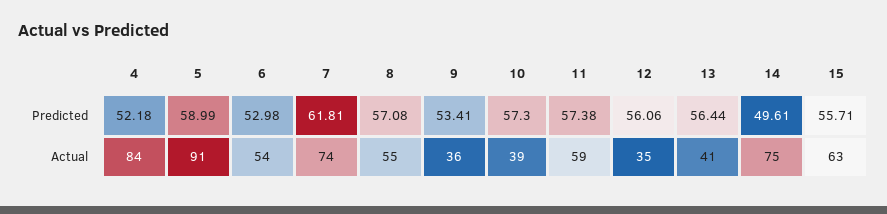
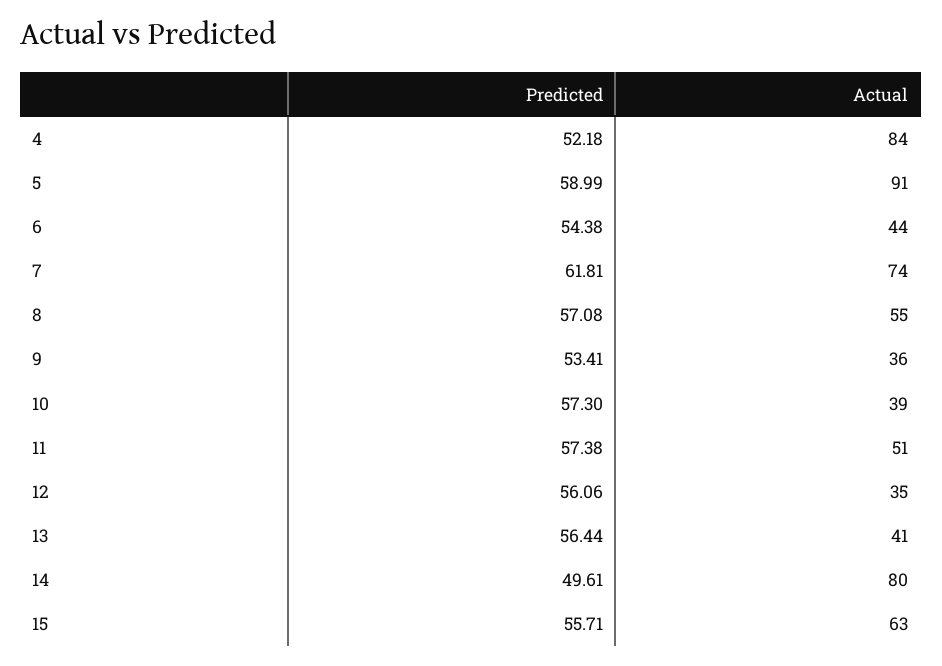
6, Predicted: 52.98 -> 54.38
6, Actual: 54 -> 44
11, Actual: 59 -> 51
14, Actual: 75 -> 80

